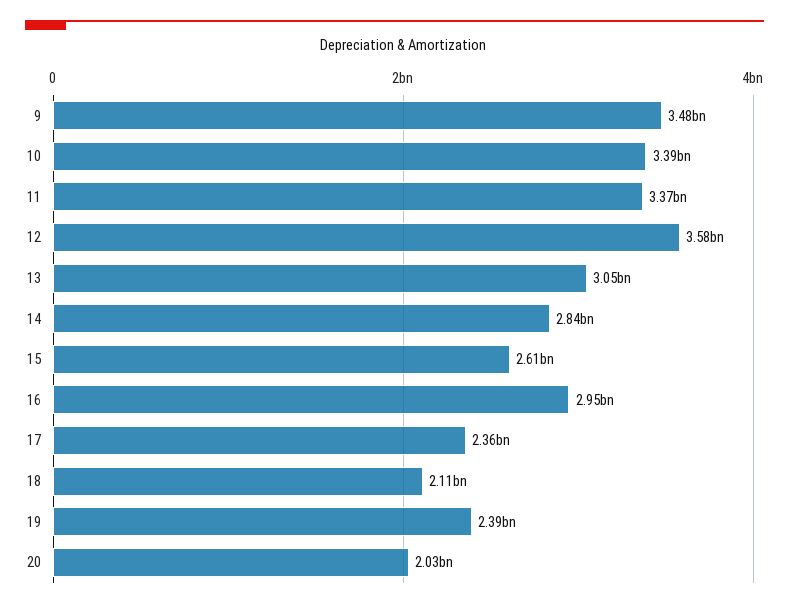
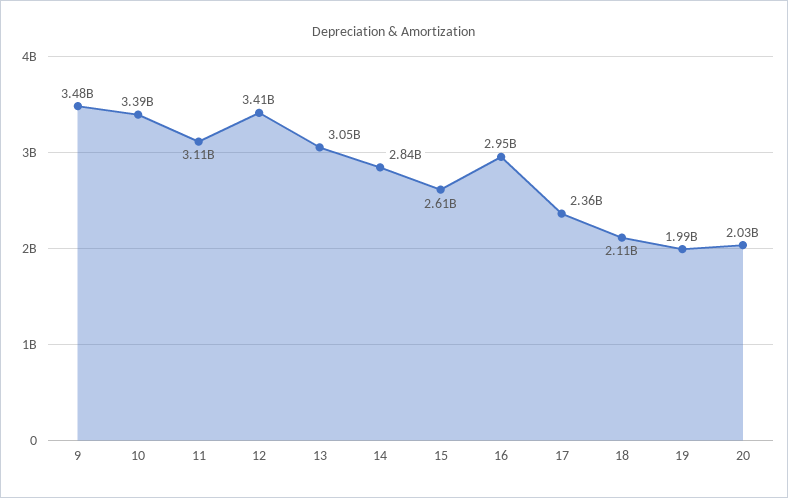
11: 3370000000 -> 3110000000
12: 3580000000 -> 3410000000
19: 2390000000 -> 1990000000

